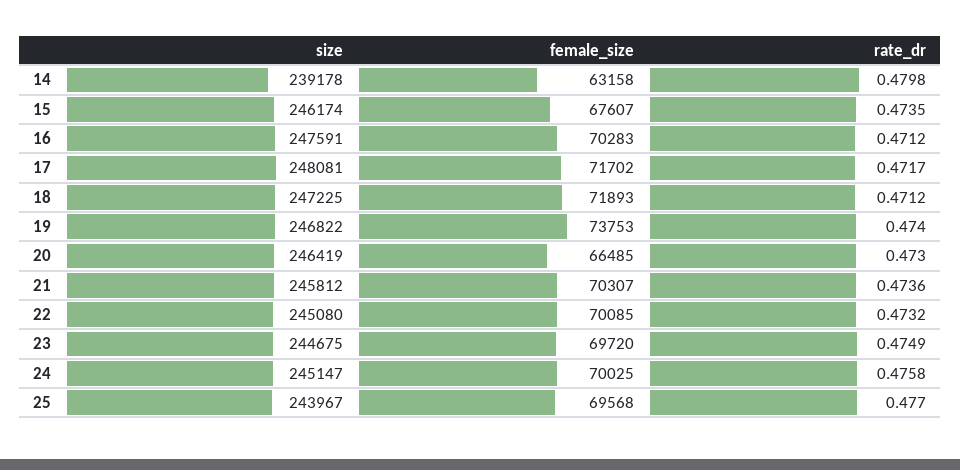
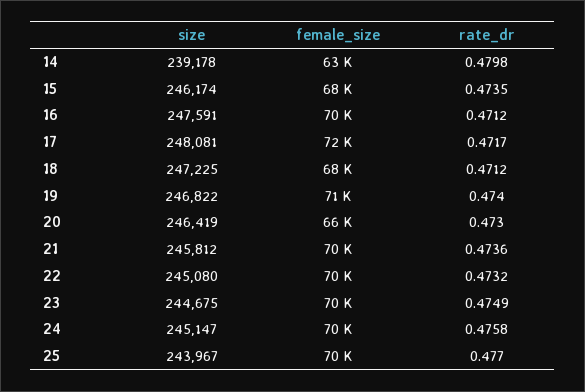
female_size, 18: 71893 -> 68000
female_size, 19: 73753 -> 71000

